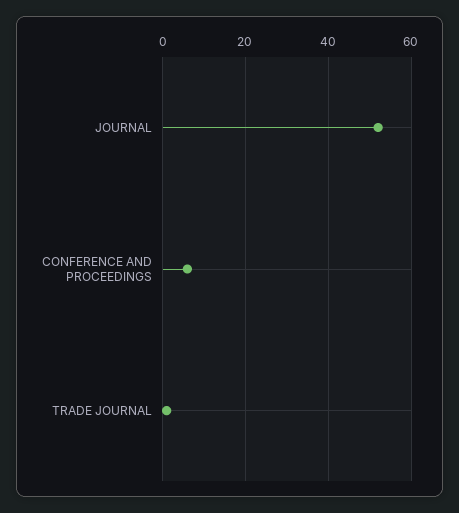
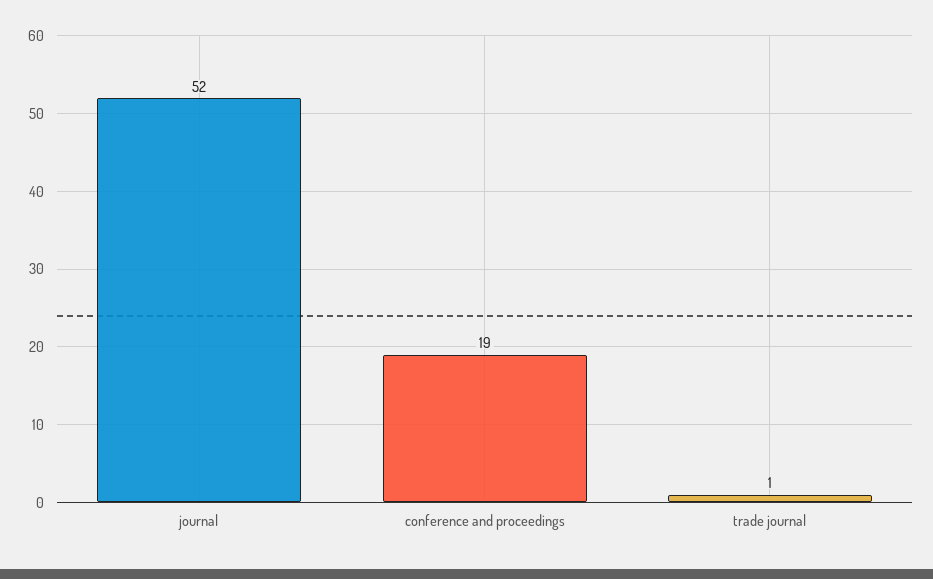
CONFERENCE AND PROCEEDINGS: 5 -> 19

